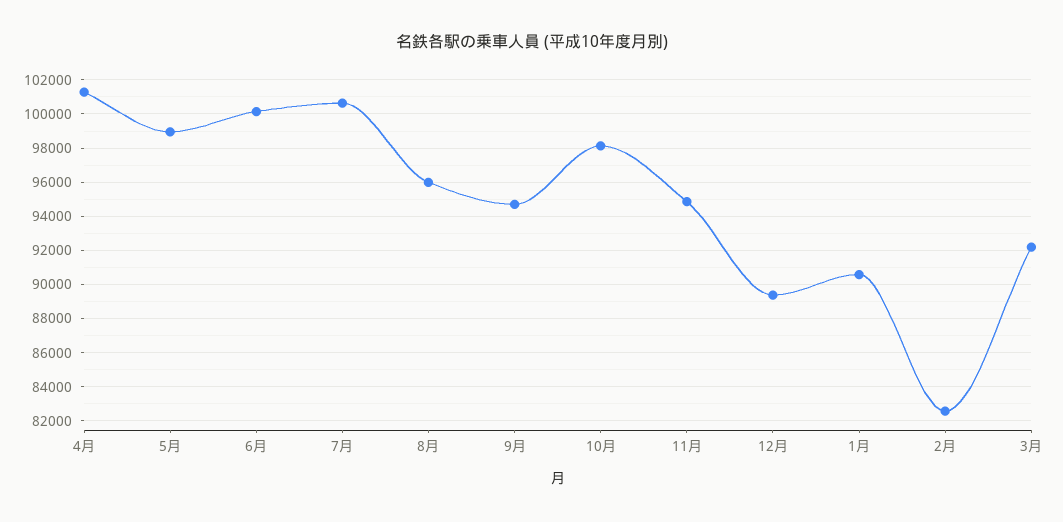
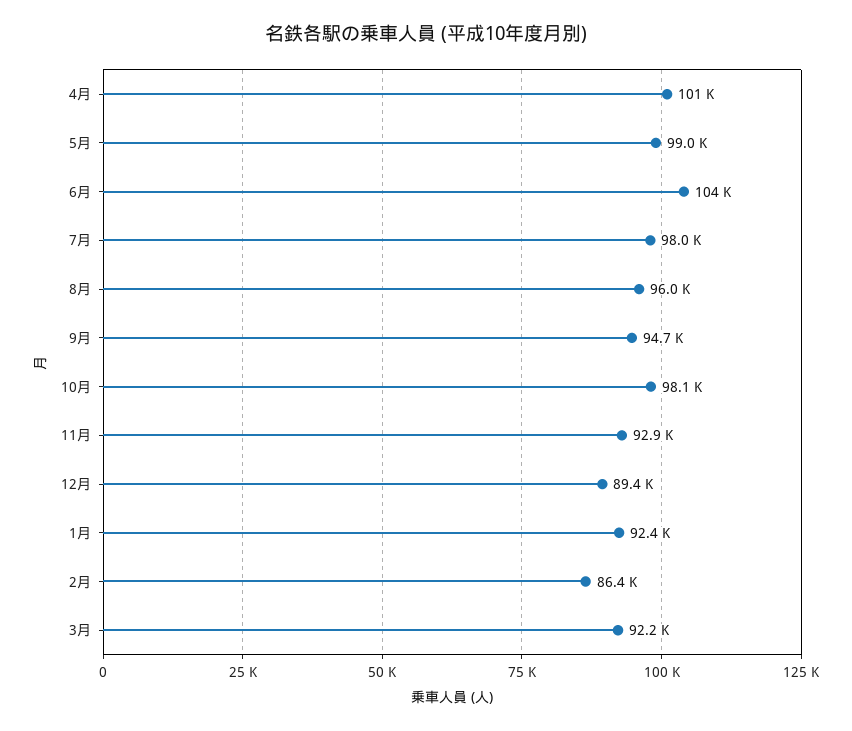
6月: 100000 -> 104000
7月: 100500 -> 98000
11月: 95000 -> 92900
1月: 90500 -> 92400
2月: 82500 -> 86400

